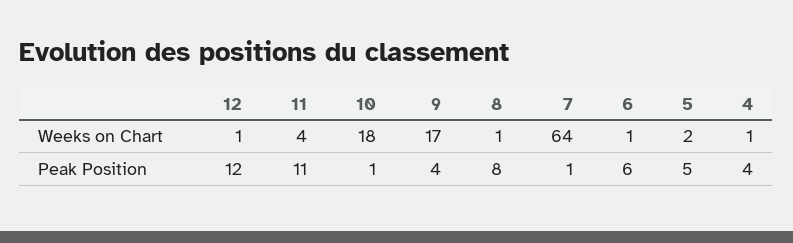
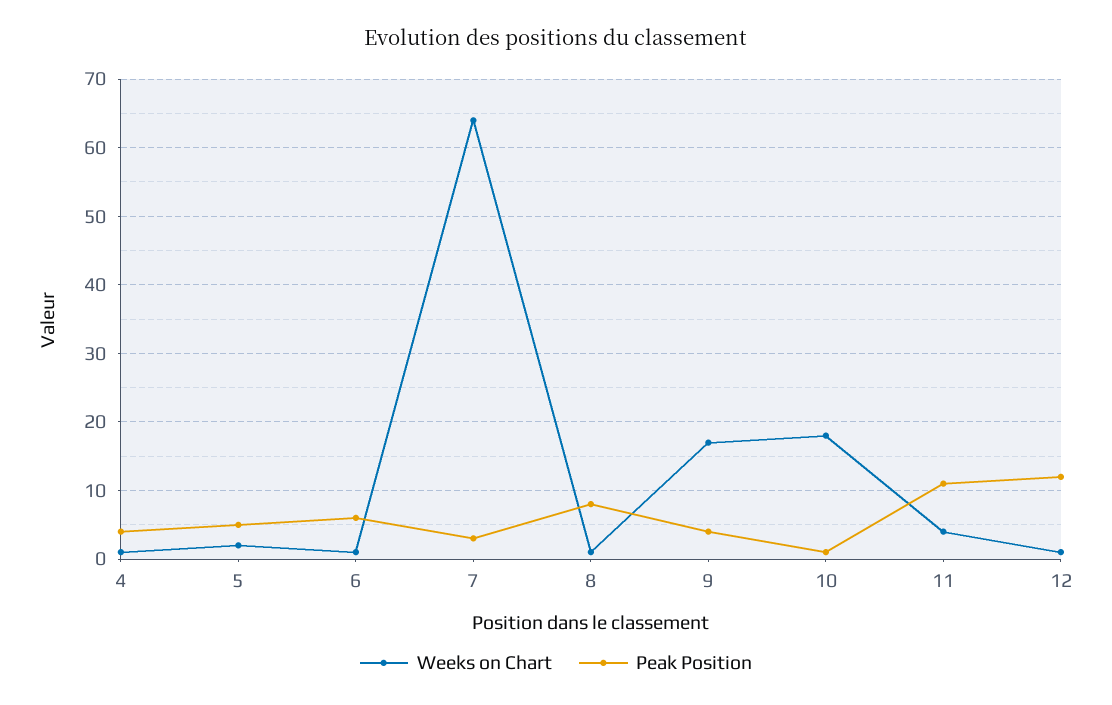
Peak Position, 7: 1 -> 3

